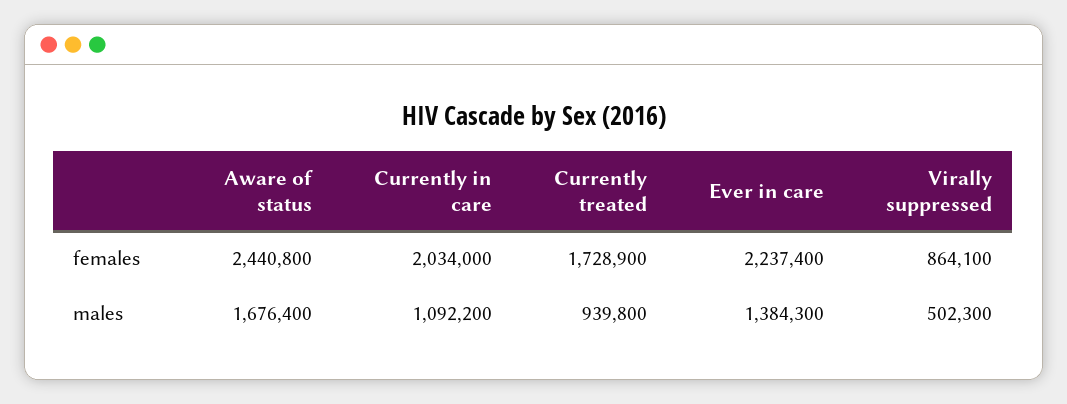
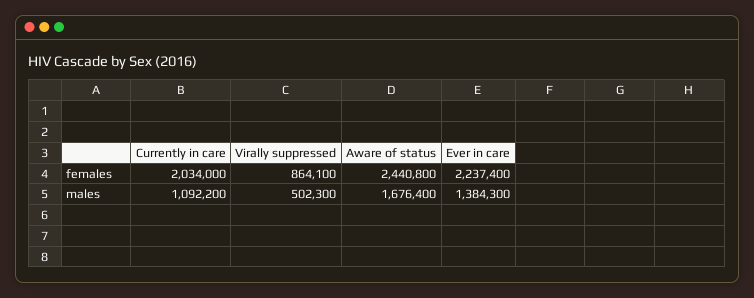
Currently treated, females: 1728900 -> none
Currently treated, males: 939800 -> none

